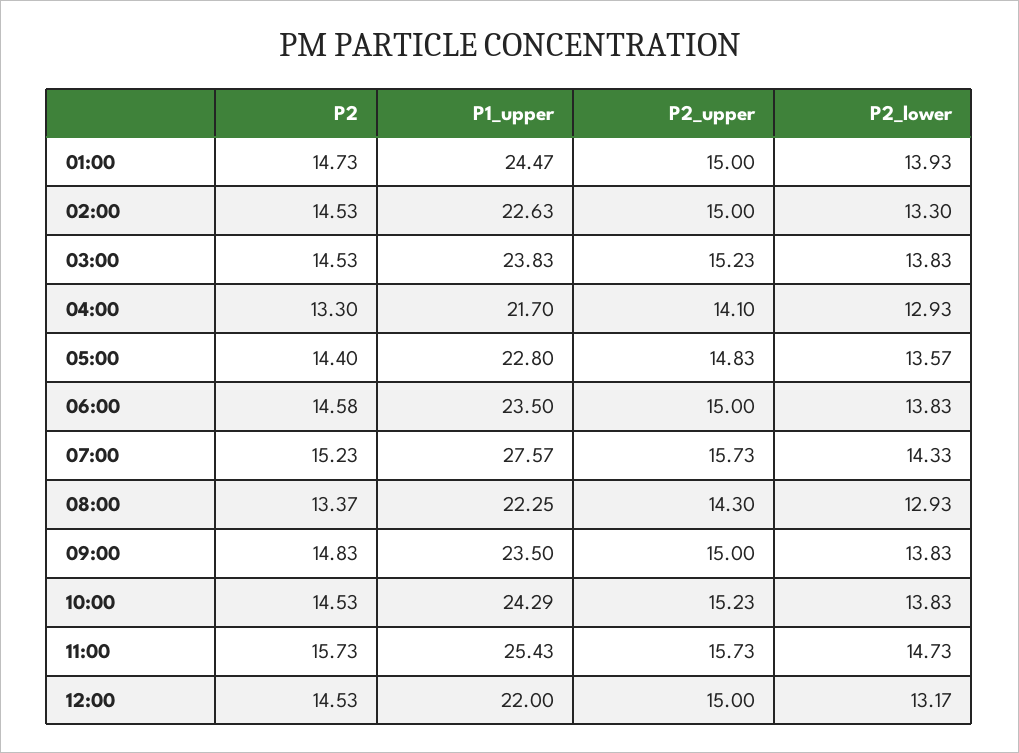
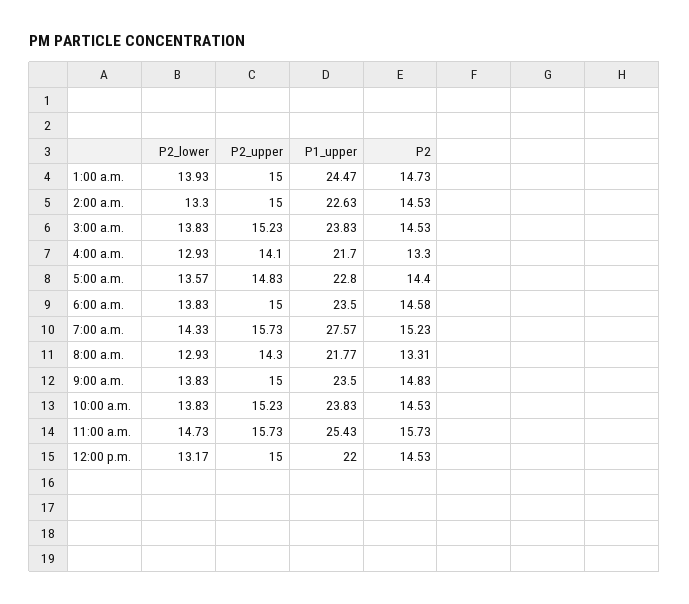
P2, 08:00: 13.37 -> 13.31
P1_upper, 08:00: 22.25 -> 21.77
P1_upper, 10:00: 24.29 -> 23.83

